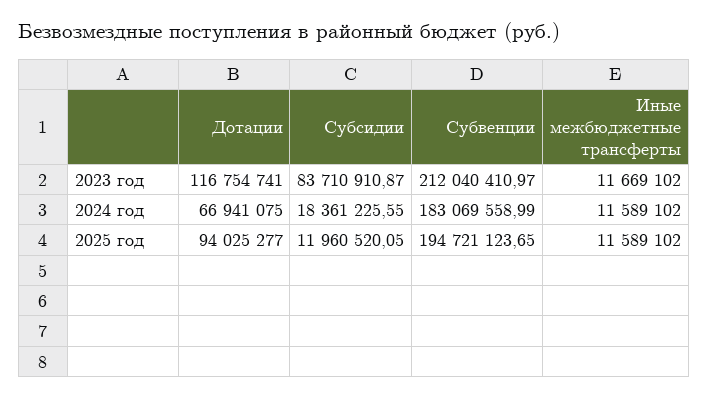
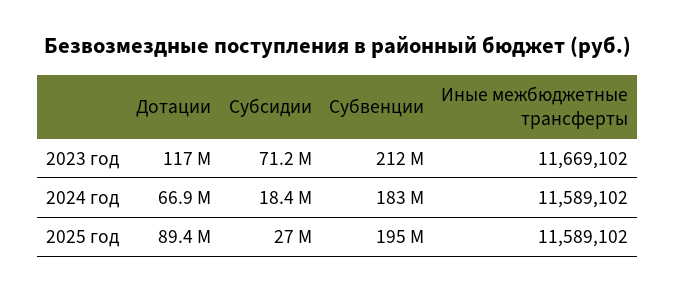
Субсидии, 2023 год: 83710910.87 -> 71200000
Дотации, 2025 год: 94025277 -> 89400000
Субсидии, 2025 год: 11960520.05 -> 27000000

